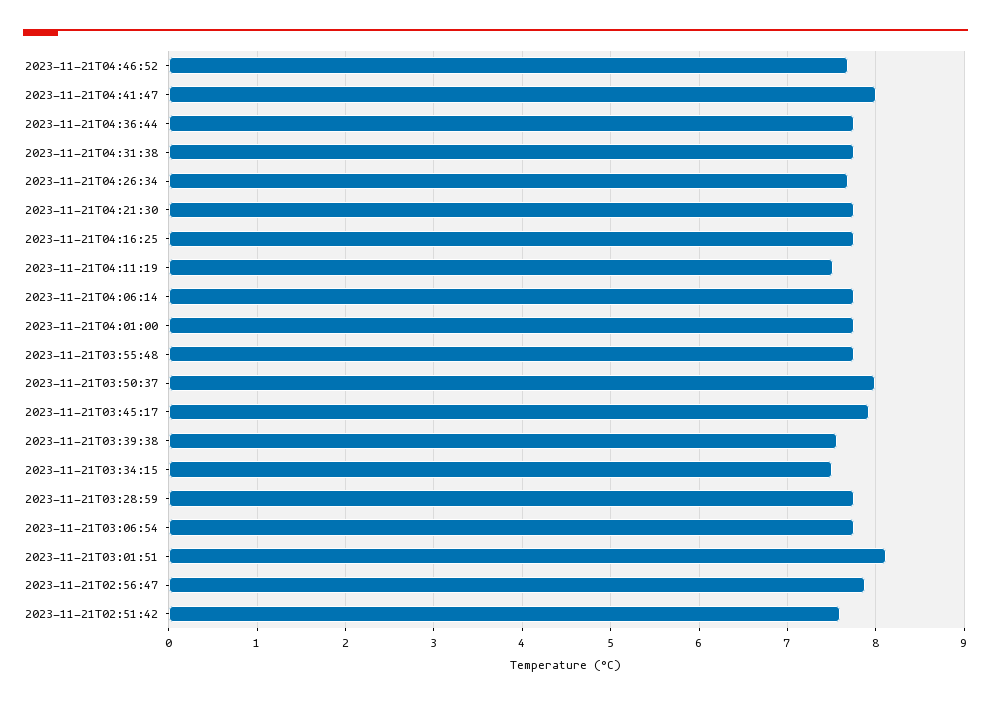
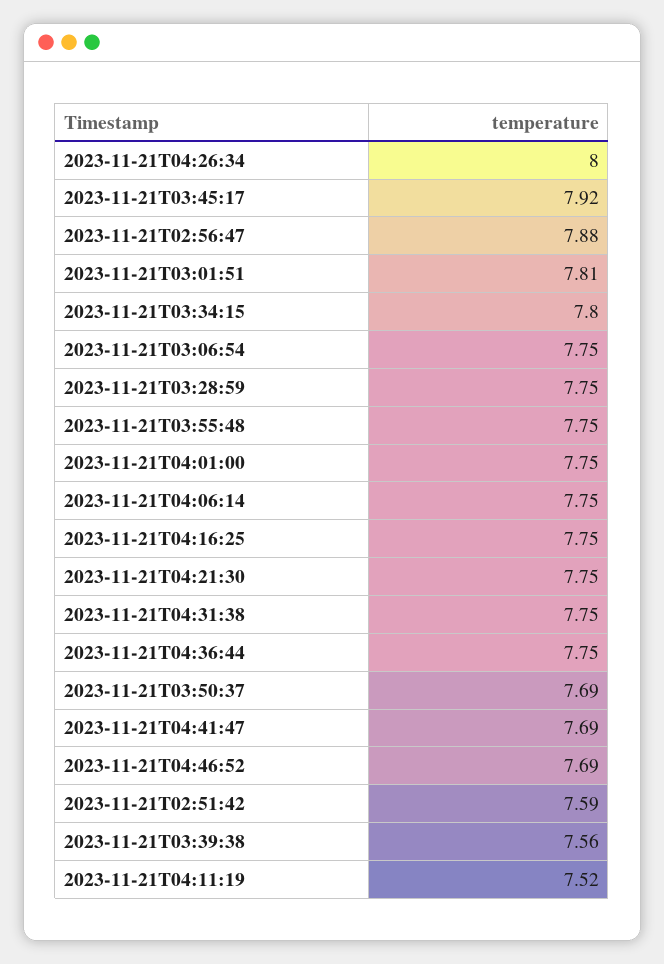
2023-11-21T04:41:47: 8 -> 7.69
2023-11-21T04:26:34: 7.7 -> 8
2023-11-21T03:50:37: 8 -> 7.69
2023-11-21T03:34:15: 7.5 -> 7.8
2023-11-21T03:01:51: 8.1 -> 7.81

